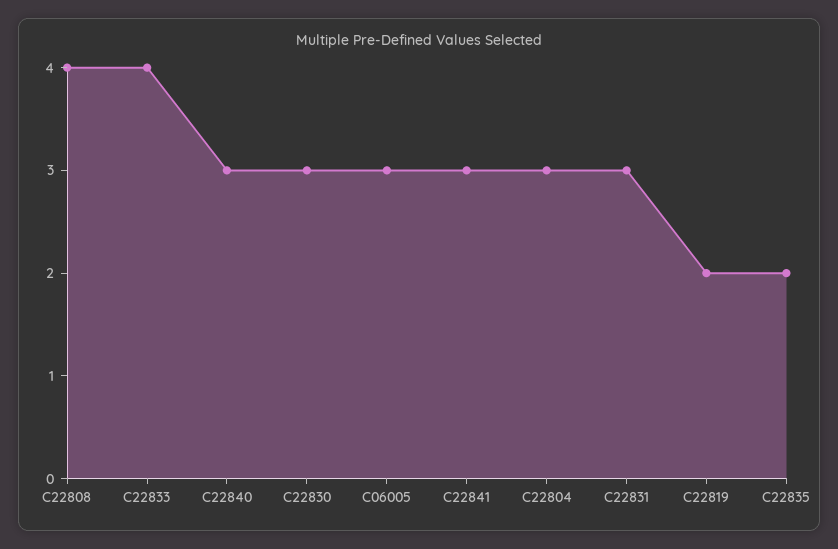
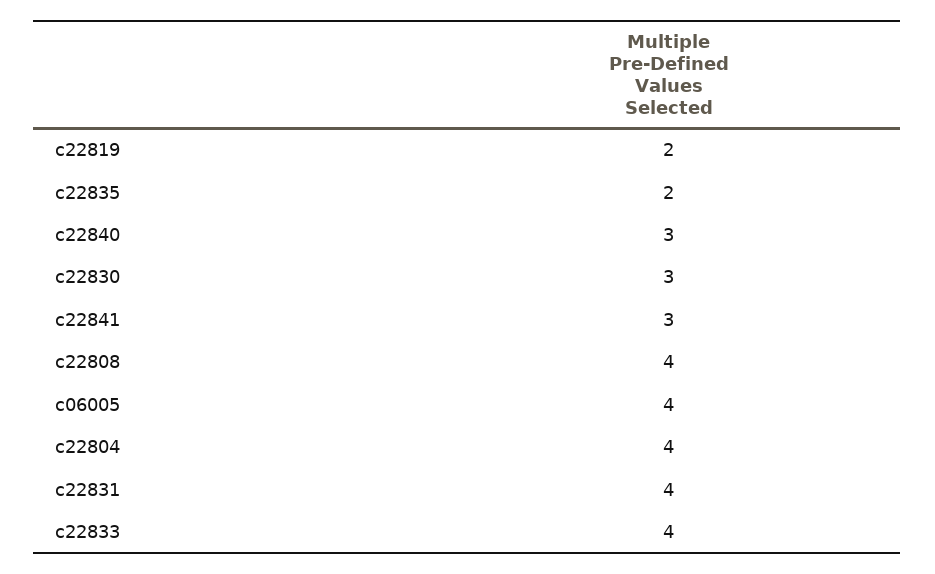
C06005: 3 -> 4
C22804: 3 -> 4
C22831: 3 -> 4

